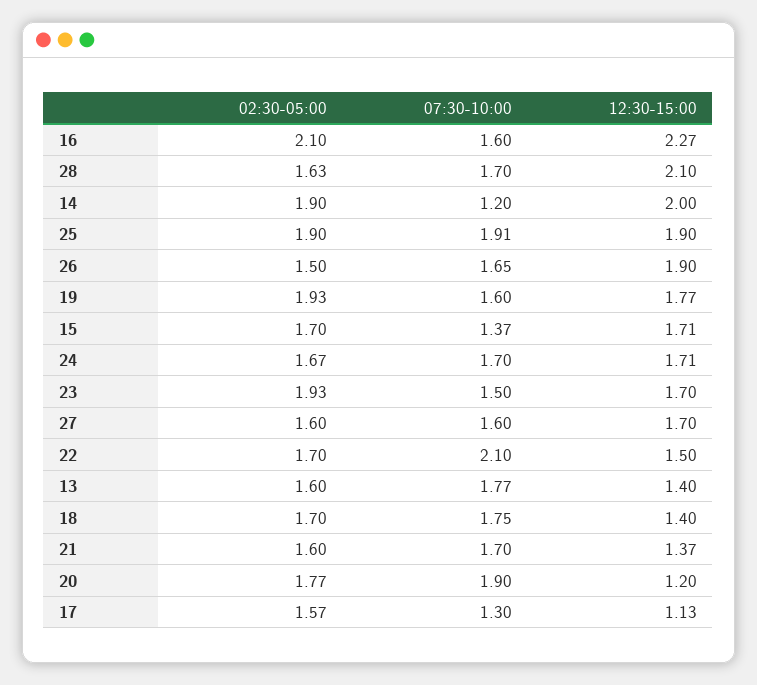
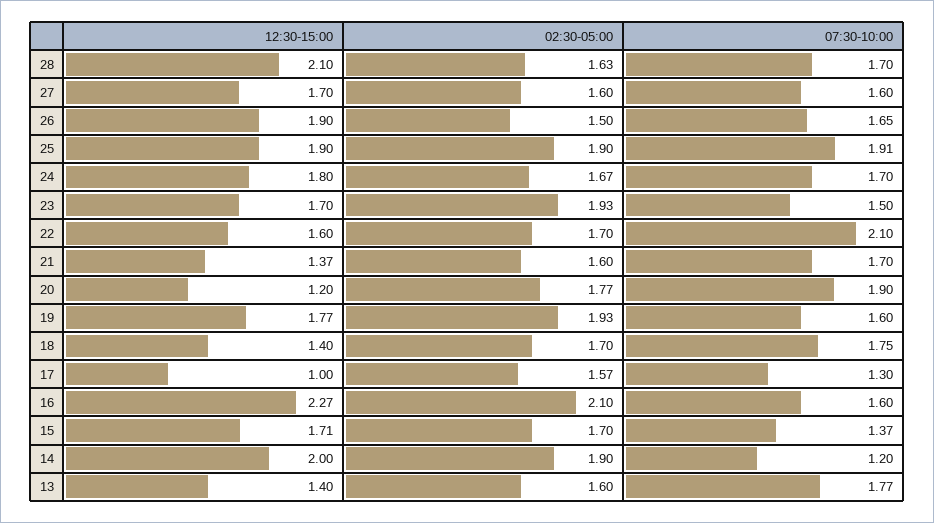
12:30-15:00, 24: 1.71 -> 1.8
12:30-15:00, 22: 1.5 -> 1.6
12:30-15:00, 17: 1.13 -> 1

